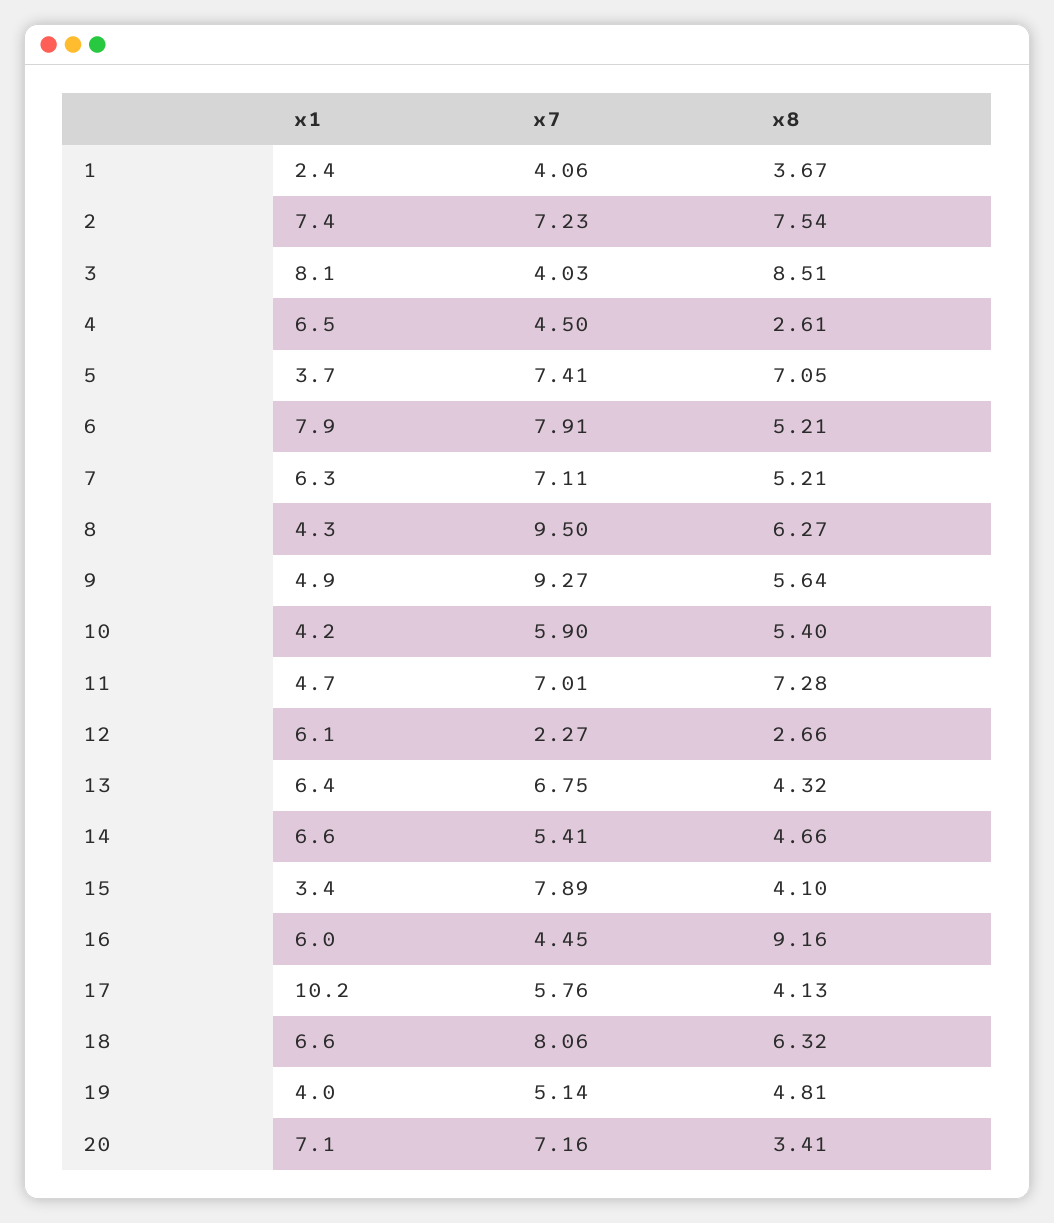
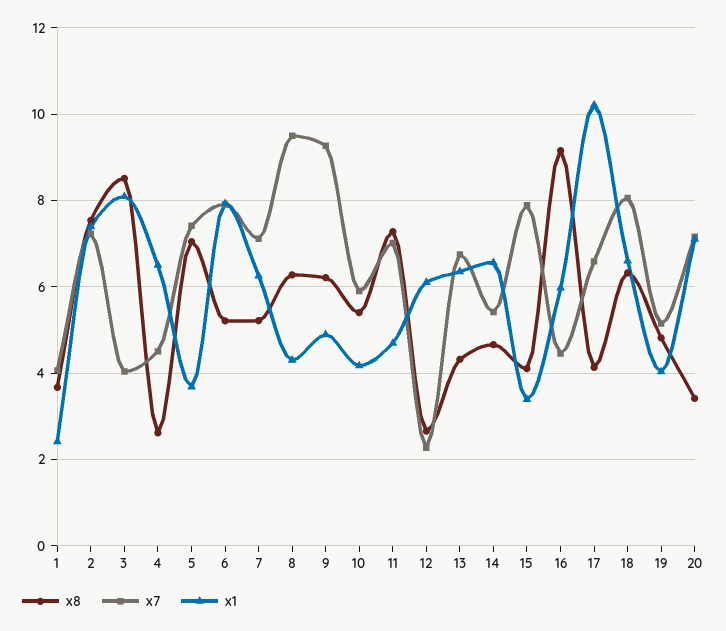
x8, 9: 5.64 -> 6.2
x7, 17: 5.76 -> 6.6

